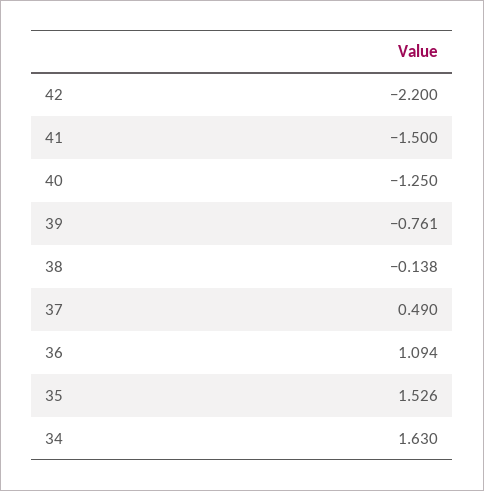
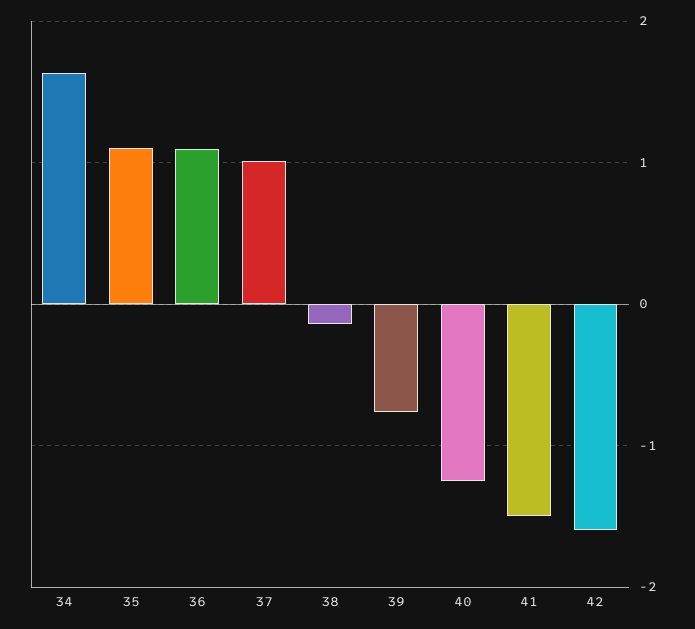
42: -2.2 -> -1.6
37: 0.49 -> 1
35: 1.526 -> 1.1

